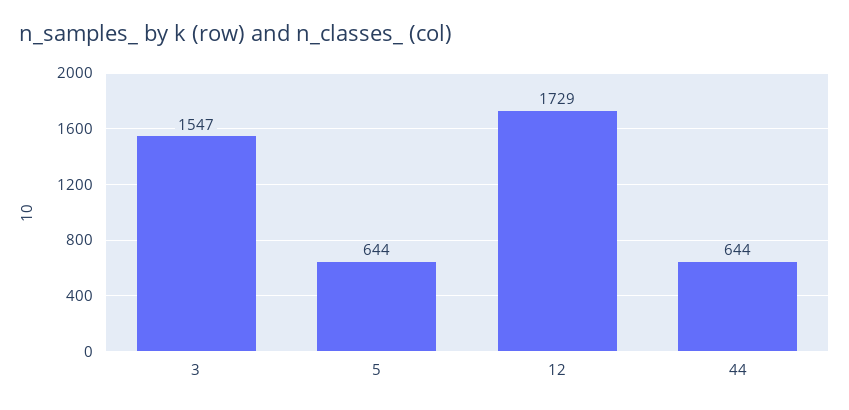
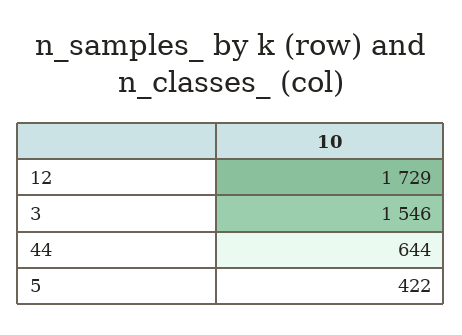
3: 1547 -> 1546
5: 644 -> 422

